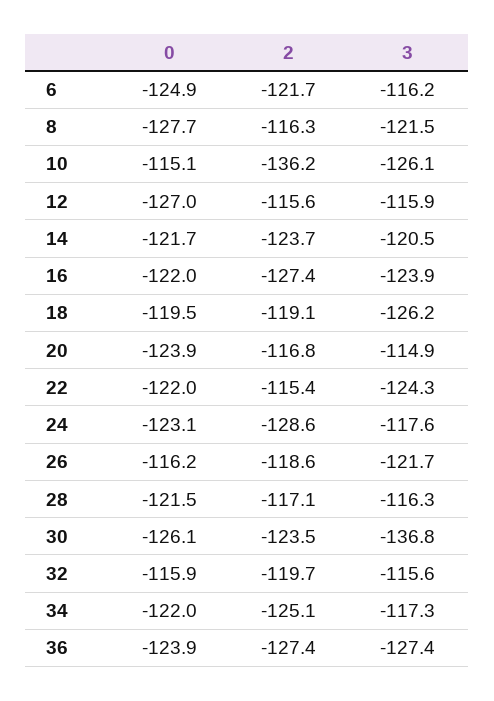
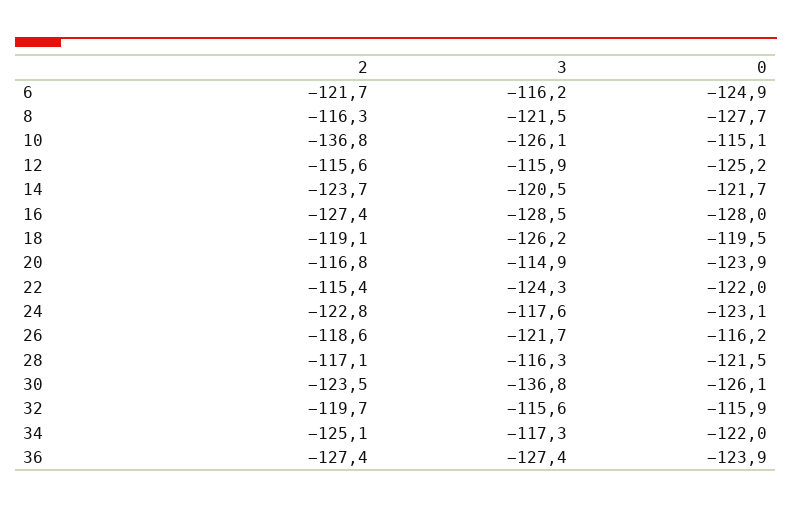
2, 10: -136.2 -> -136.8
0, 12: -127 -> -125.2
0, 16: -122 -> -128
3, 16: -123.9 -> -128.5
2, 24: -128.6 -> -122.8

